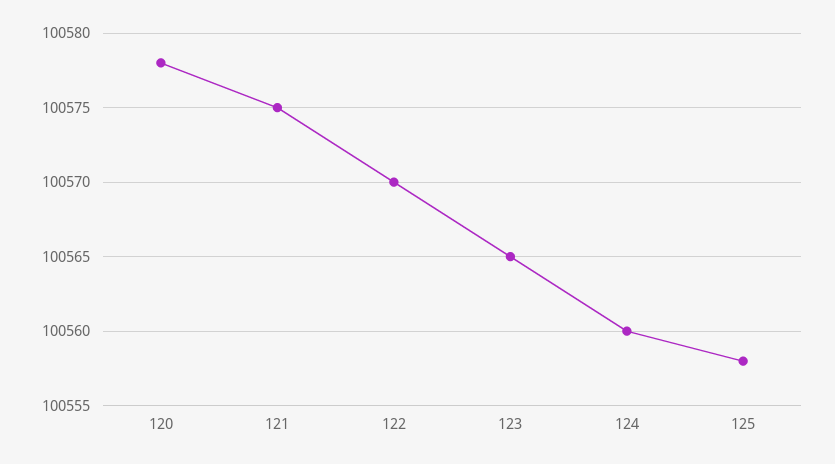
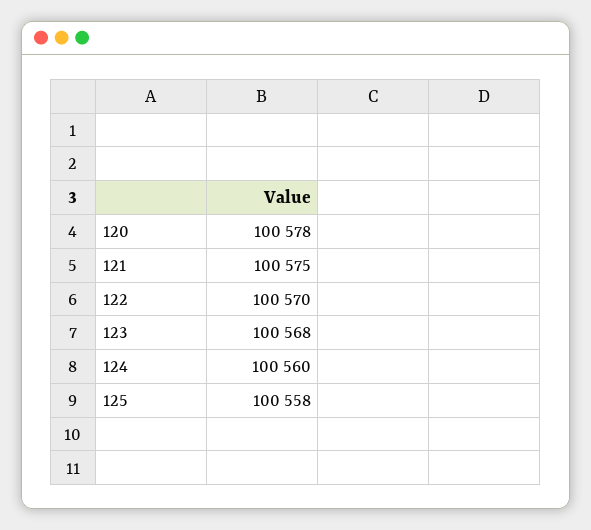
123: 100565 -> 100568

